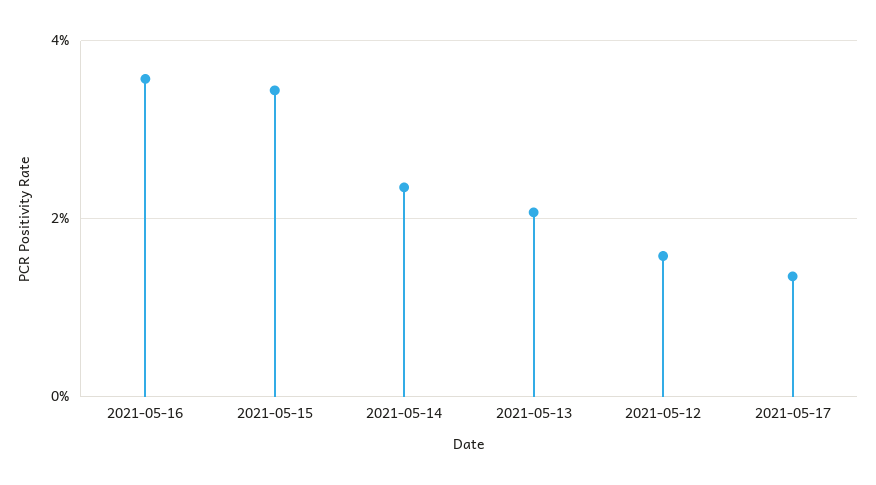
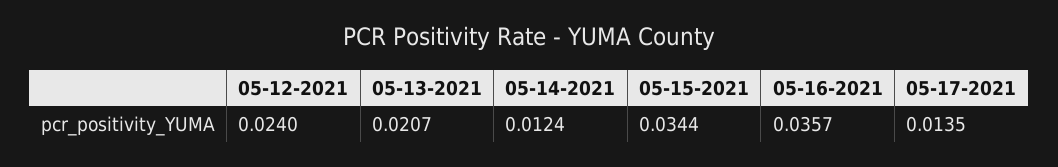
2021-05-14: 0.024 -> 0.0124
2021-05-12: 0.016 -> 0.024

